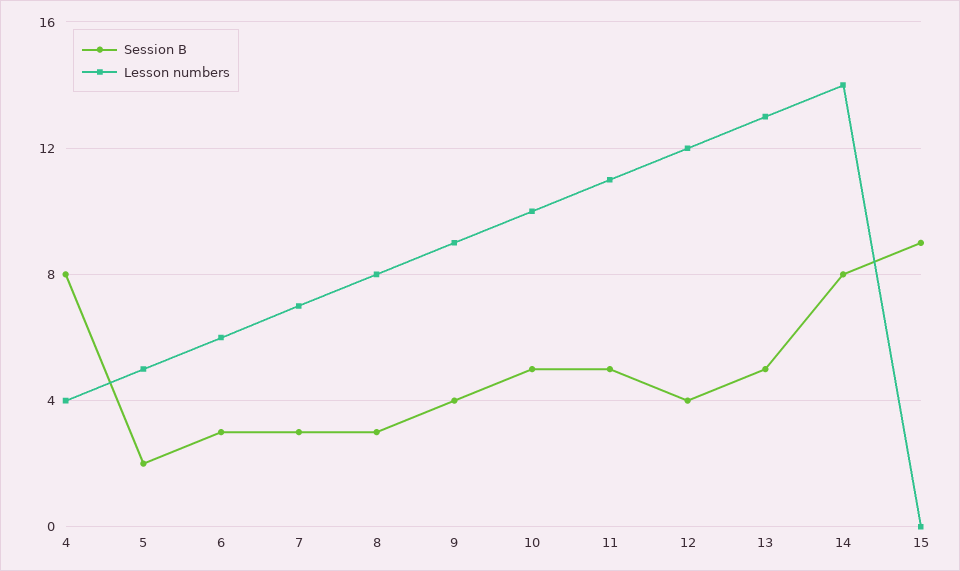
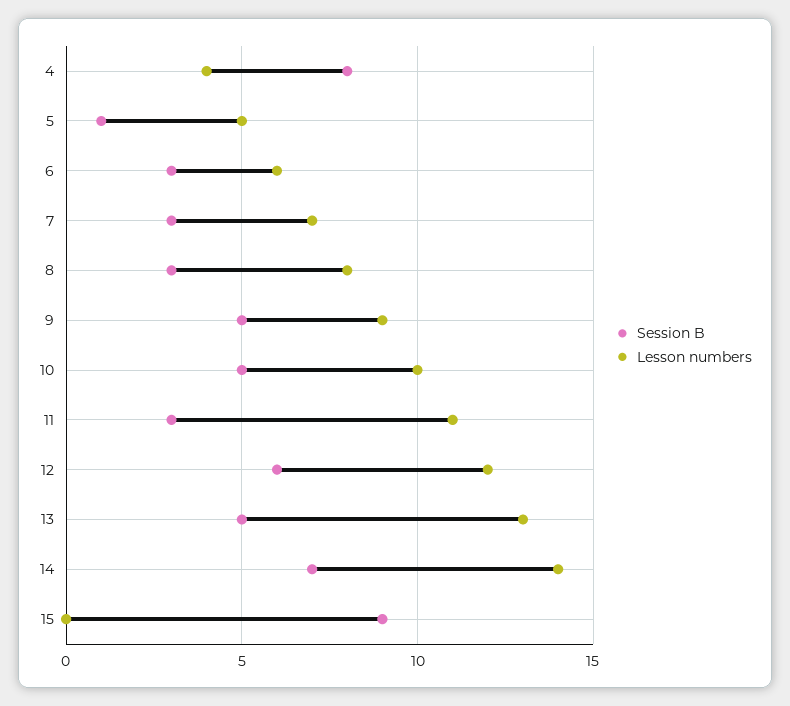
Session B, 5: 2 -> 1
Session B, 9: 4 -> 5
Session B, 11: 5 -> 3
Session B, 12: 4 -> 6
Session B, 14: 8 -> 7

